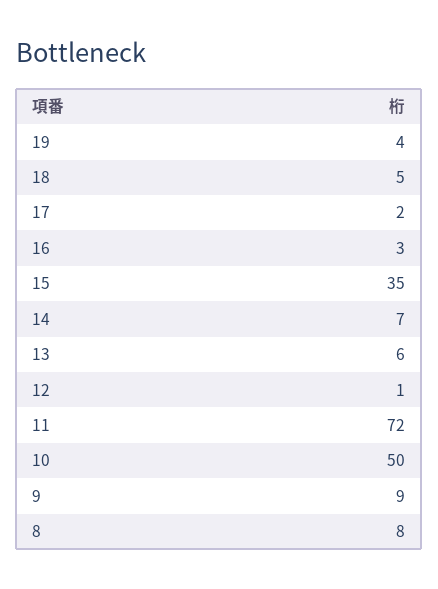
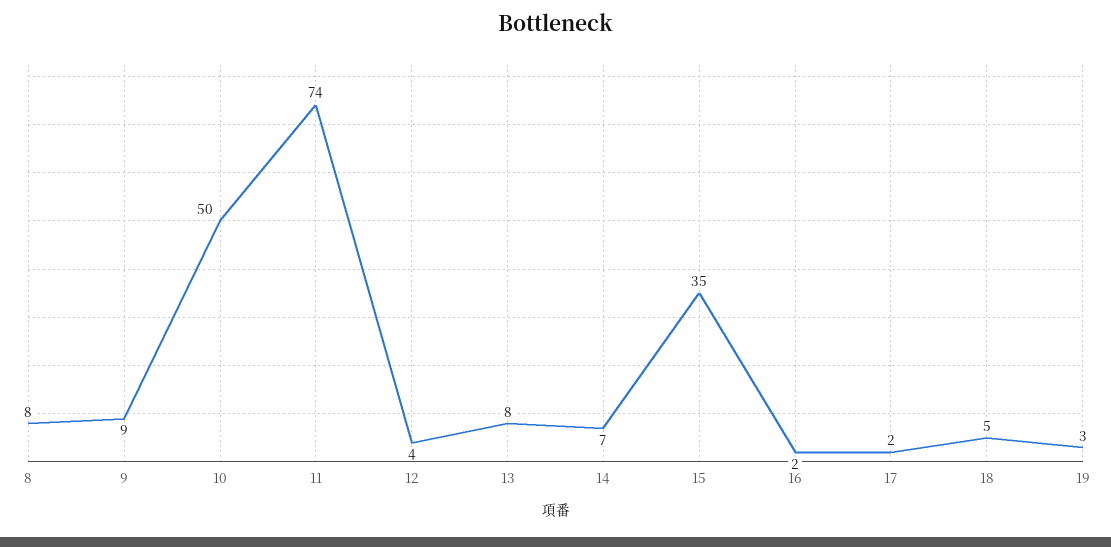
19: 4 -> 3
16: 3 -> 2
13: 6 -> 8
12: 1 -> 4
11: 72 -> 74

